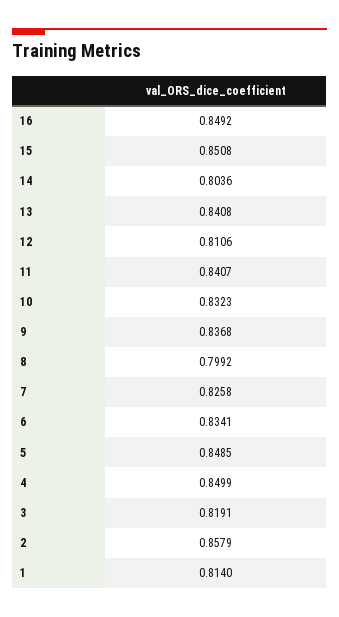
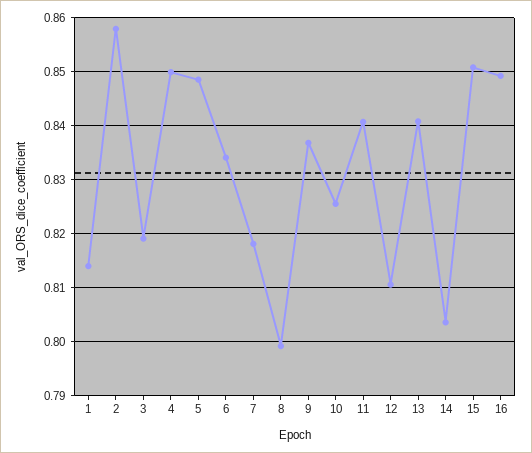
10: 0.8323 -> 0.826
7: 0.8258 -> 0.818

